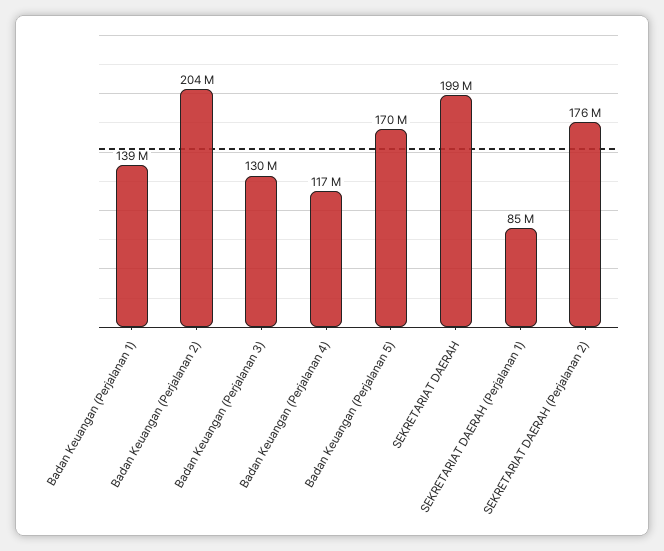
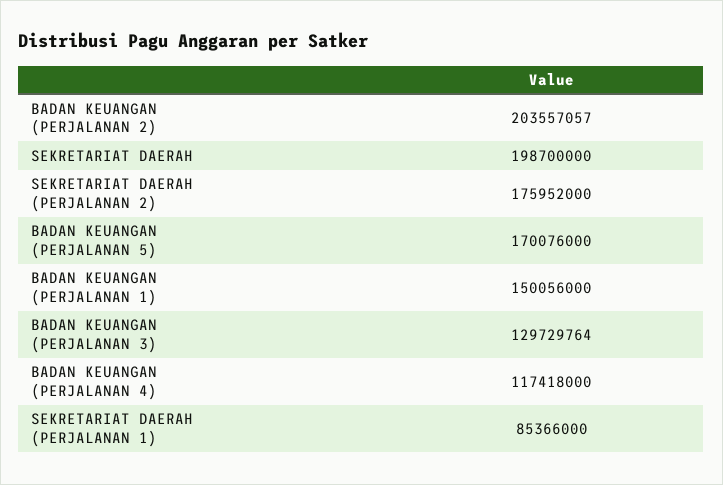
Badan Keuangan (Perjalanan 1): 139000000 -> 150056000

